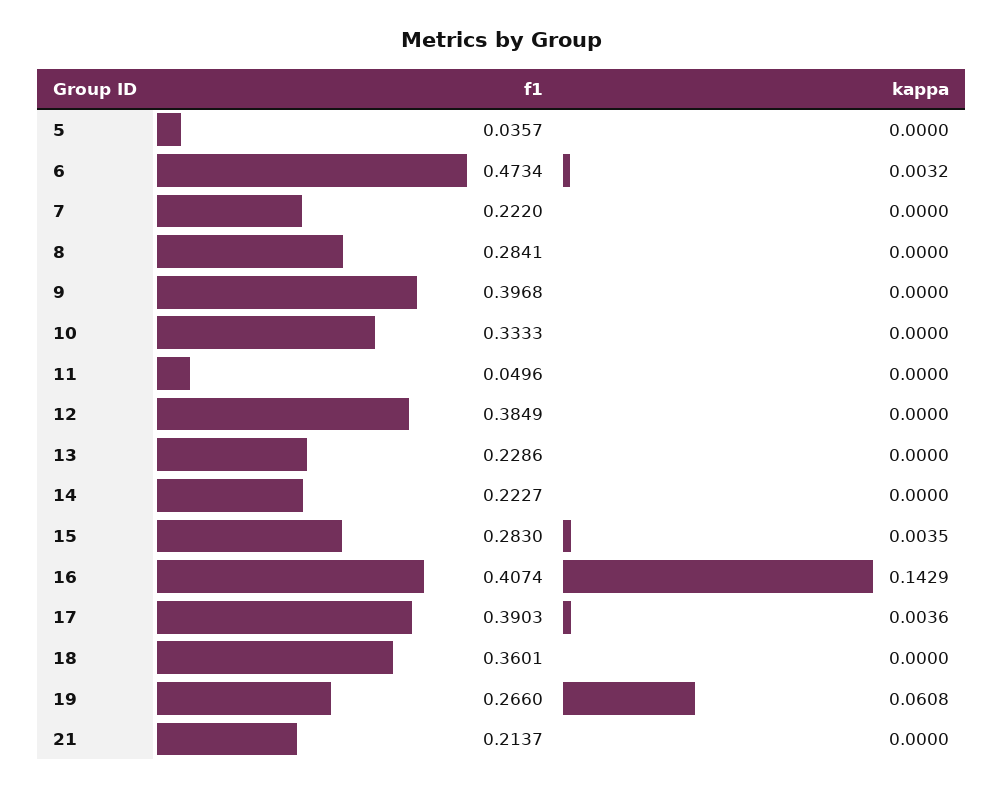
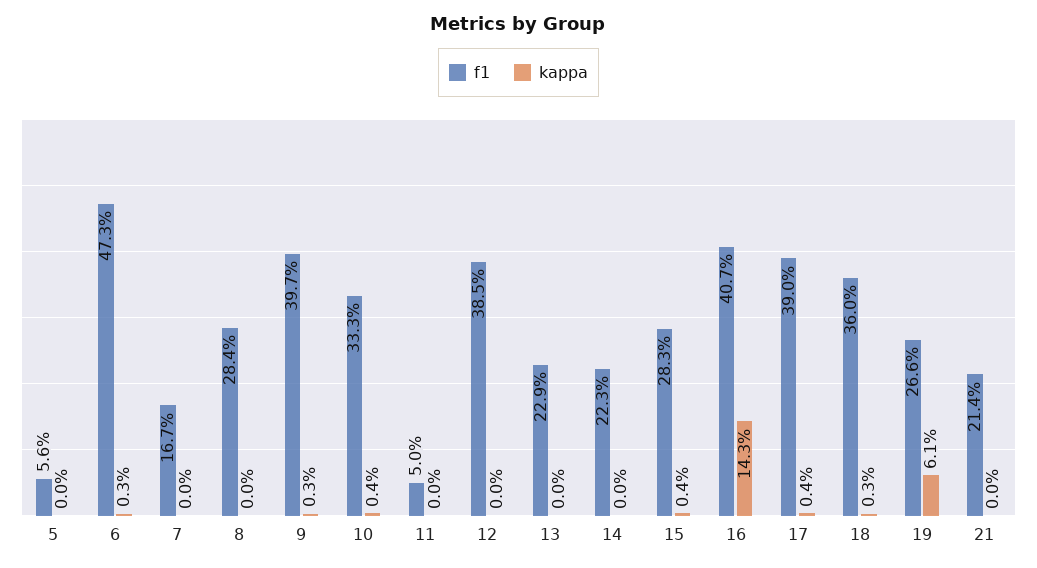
f1, 5: 0.0357 -> 0.056
f1, 7: 0.222 -> 0.167
kappa, 9: 0 -> 0.003
kappa, 10: 0 -> 0.004
kappa, 18: 0 -> 0.003

